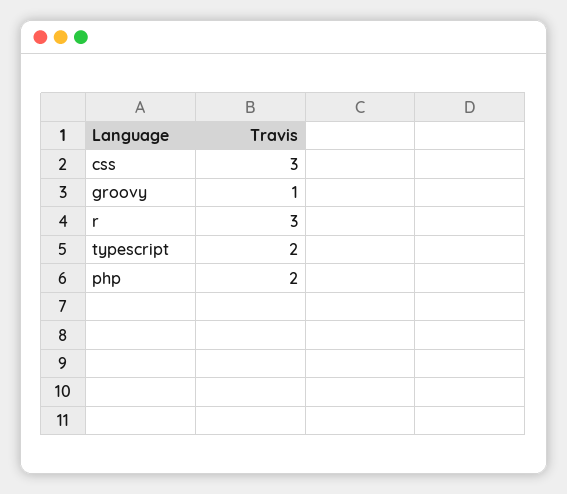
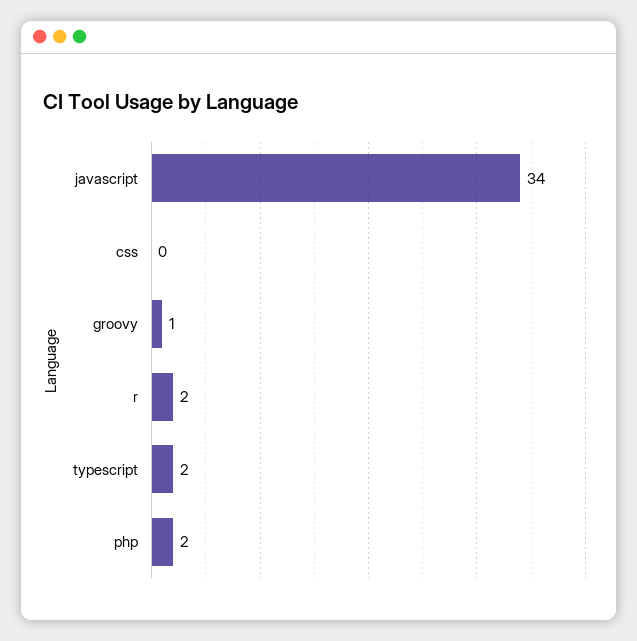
css: 3 -> 0
r: 3 -> 2
javascript: none -> 34

